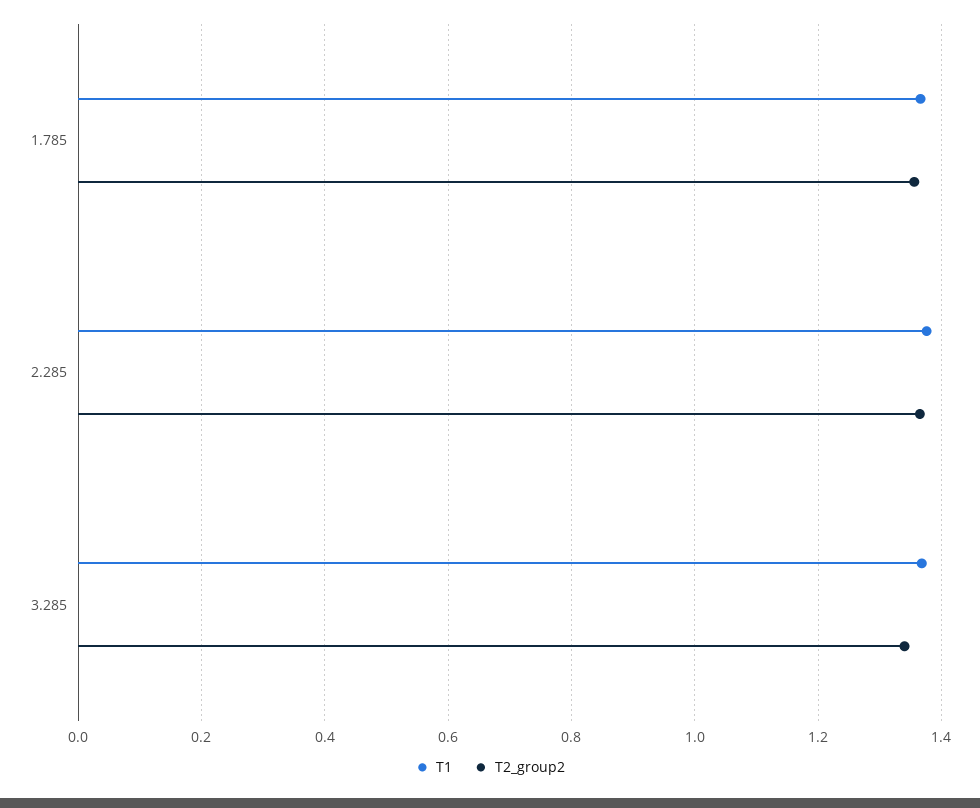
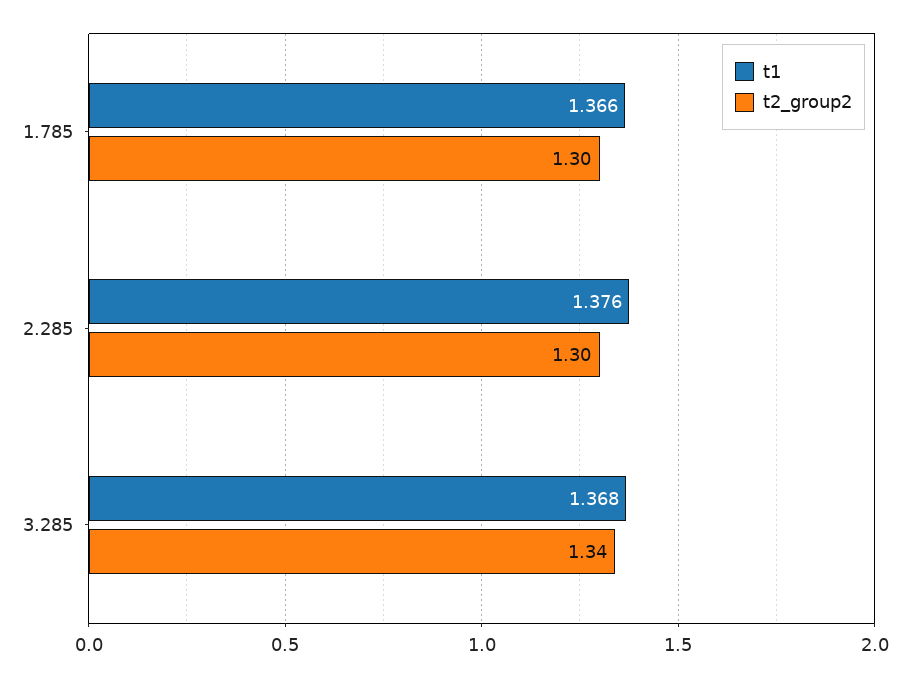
T2_group2, 1.785: 1.36 -> 1.3
T2_group2, 2.285: 1.36 -> 1.3

